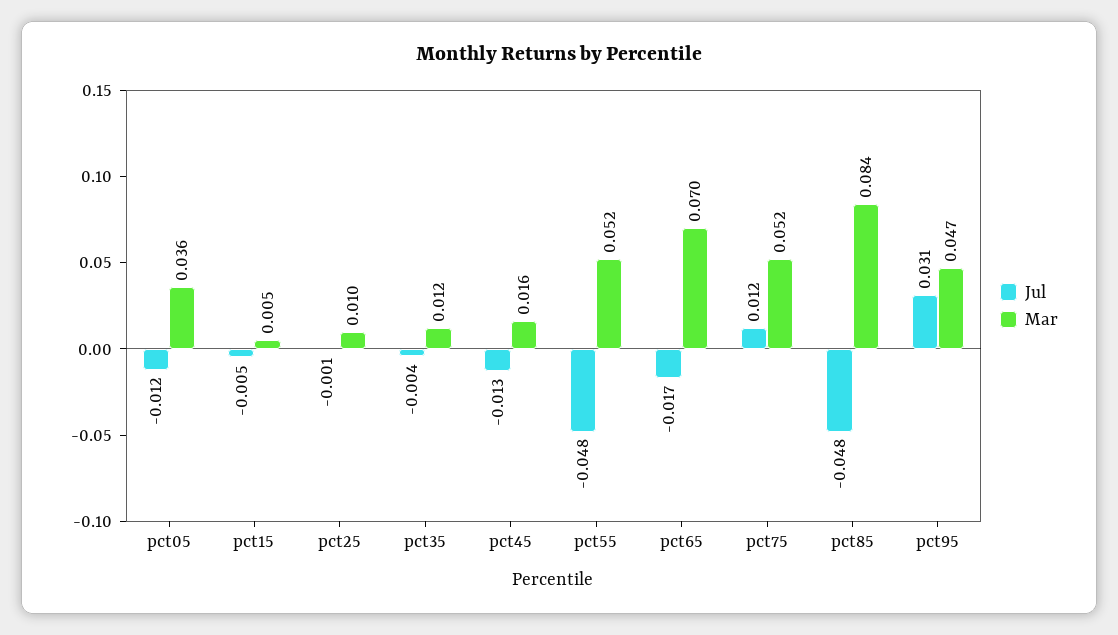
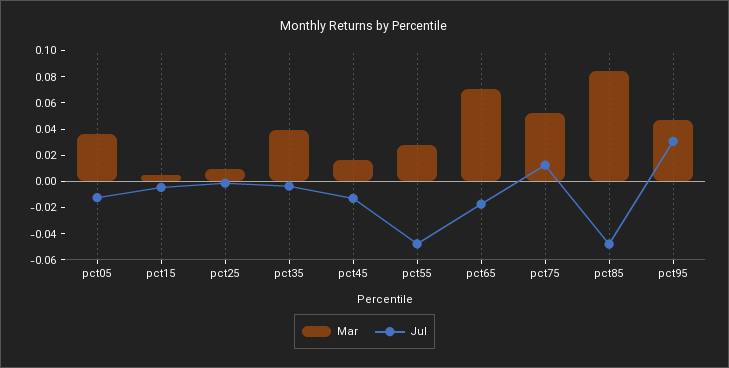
Mar, pct35: 0.012 -> 0.04
Mar, pct55: 0.052 -> 0.03

